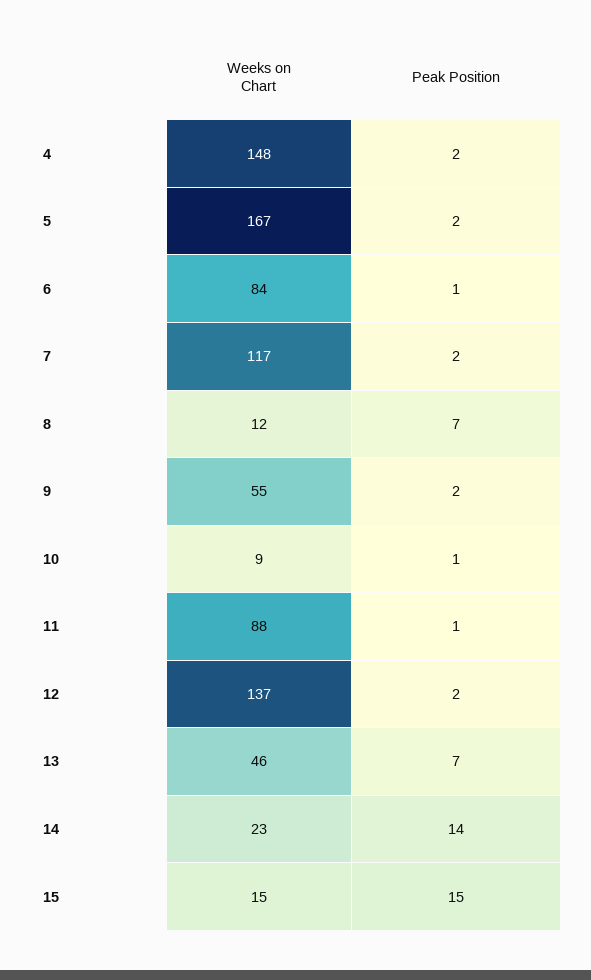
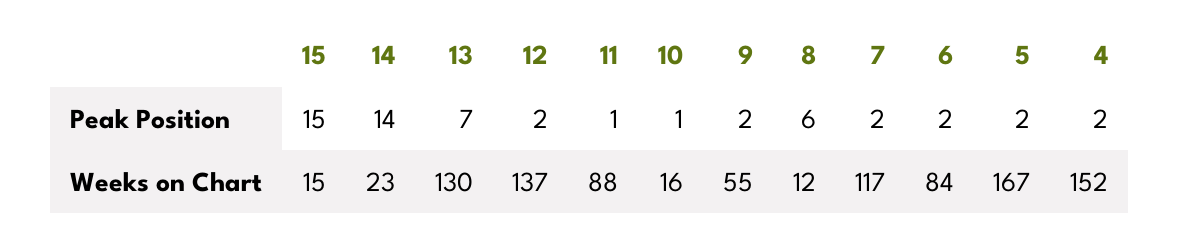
Weeks on Chart, 4: 148 -> 152
Peak Position, 6: 1 -> 2
Peak Position, 8: 7 -> 6
Weeks on Chart, 10: 9 -> 16
Weeks on Chart, 13: 46 -> 130

